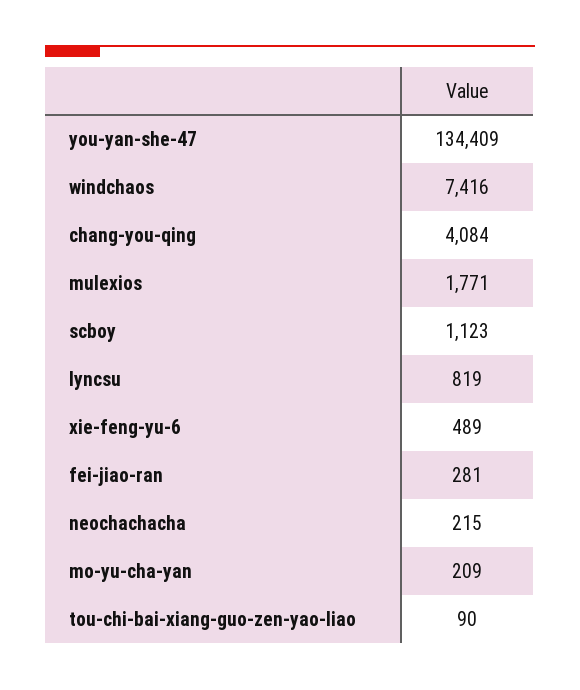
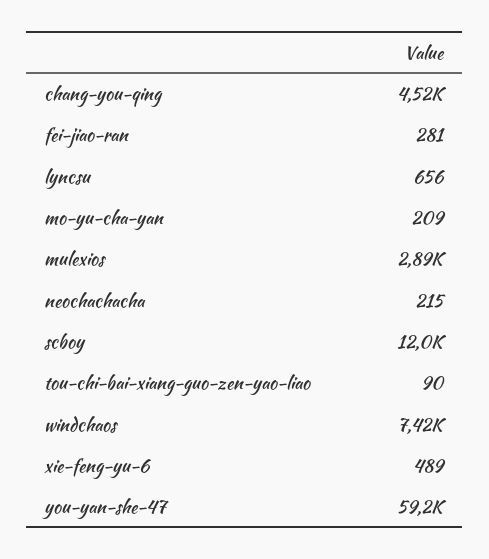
you-yan-she-47: 134409 -> 59200
chang-you-qing: 4084 -> 4520
mulexios: 1771 -> 2890
scboy: 1123 -> 12000
lyncsu: 819 -> 656

